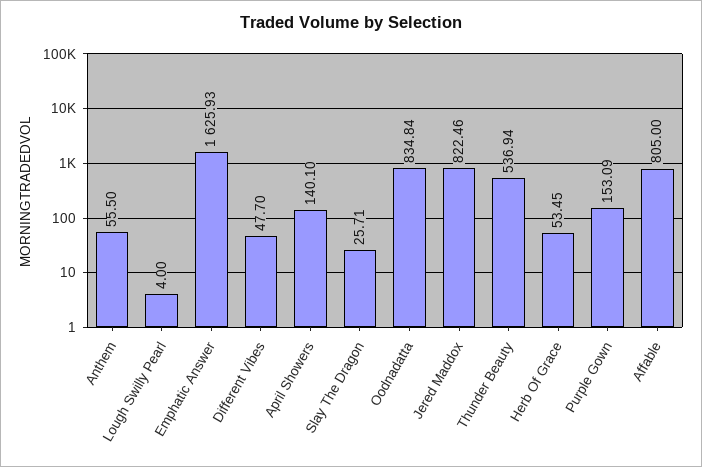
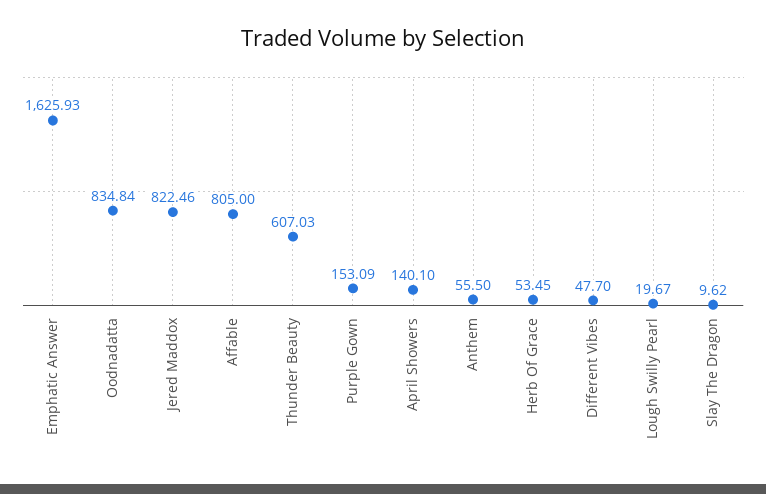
Lough Swilly Pearl: 4 -> 19.67
Slay The Dragon: 25.71 -> 9.62
Thunder Beauty: 536.94 -> 607.03

